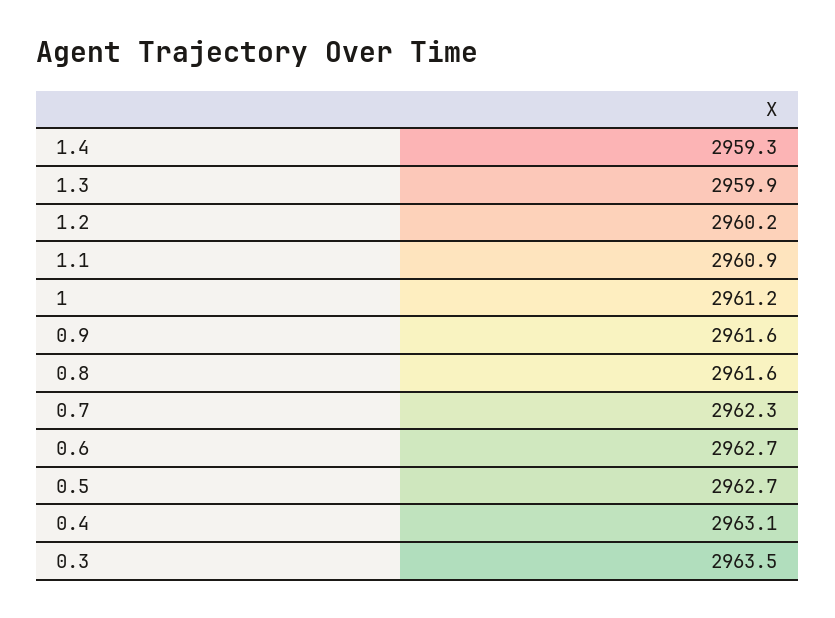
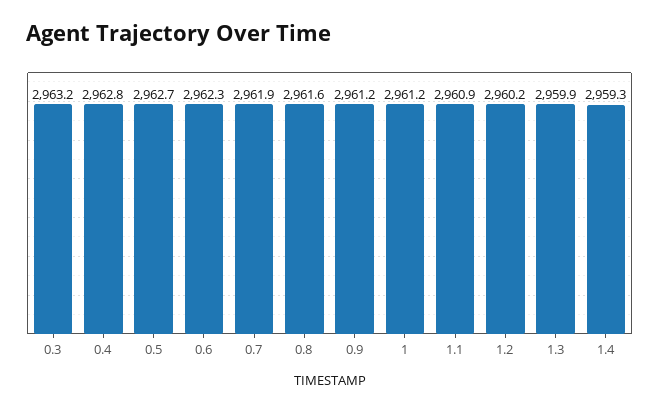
0.9: 2961.6 -> 2961.2
0.7: 2962.3 -> 2961.9
0.6: 2962.7 -> 2962.3
0.4: 2963.1 -> 2962.8
0.3: 2963.5 -> 2963.2

